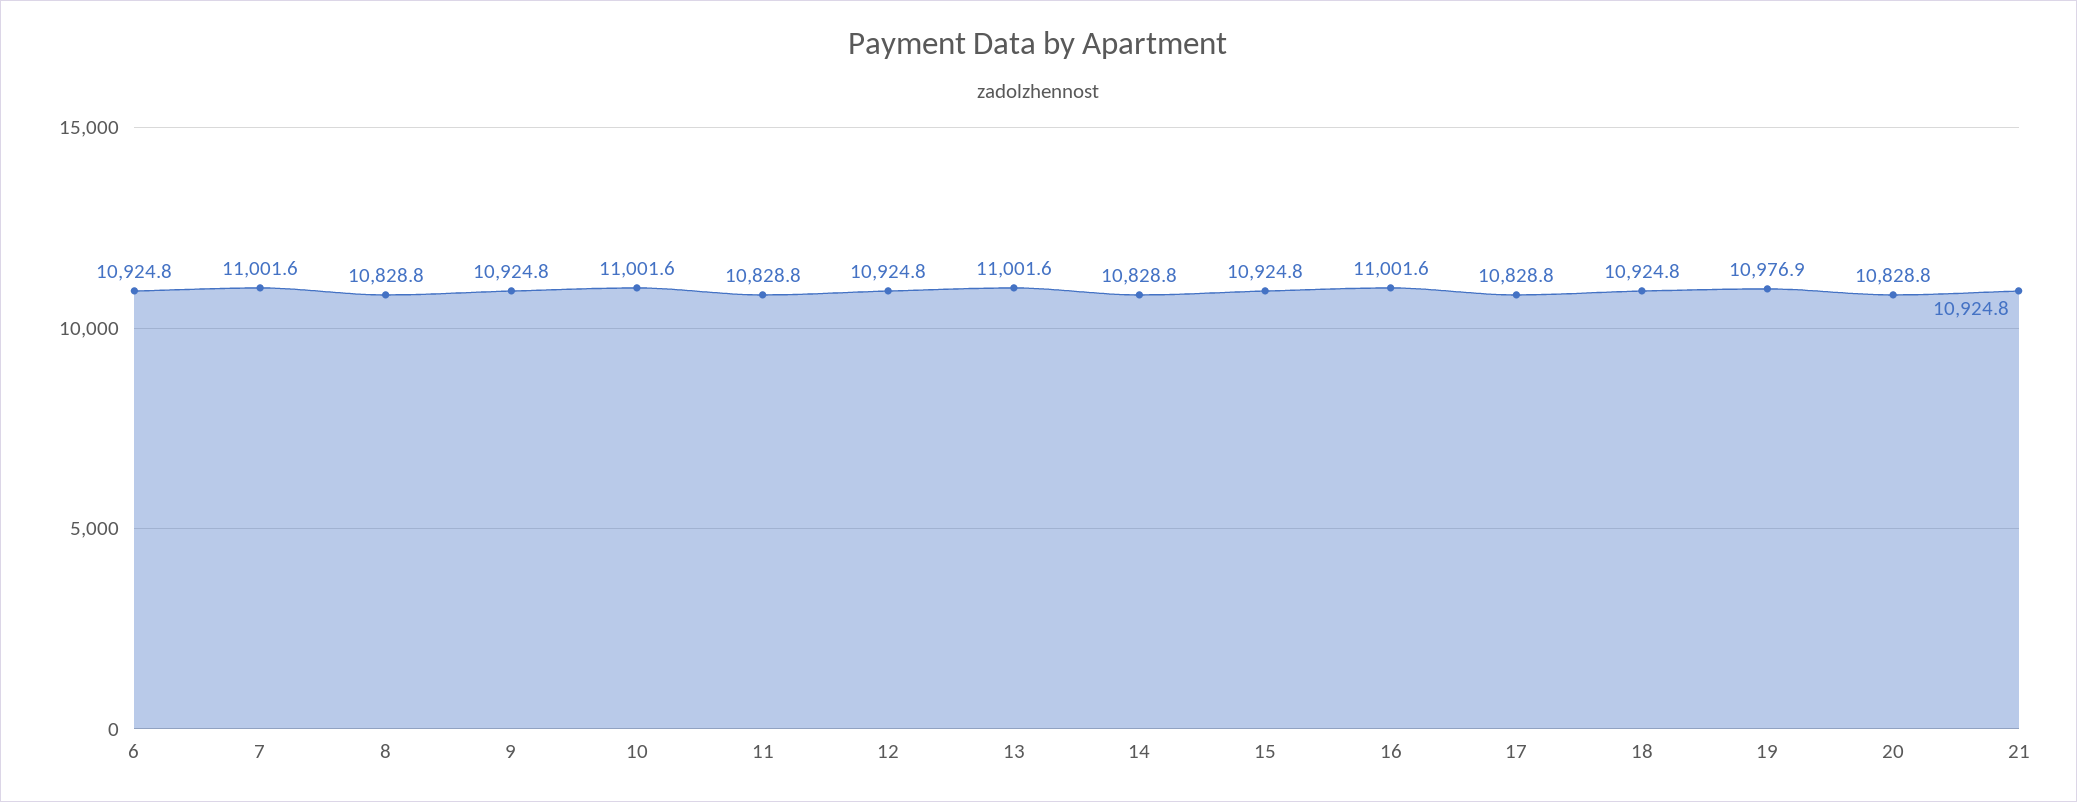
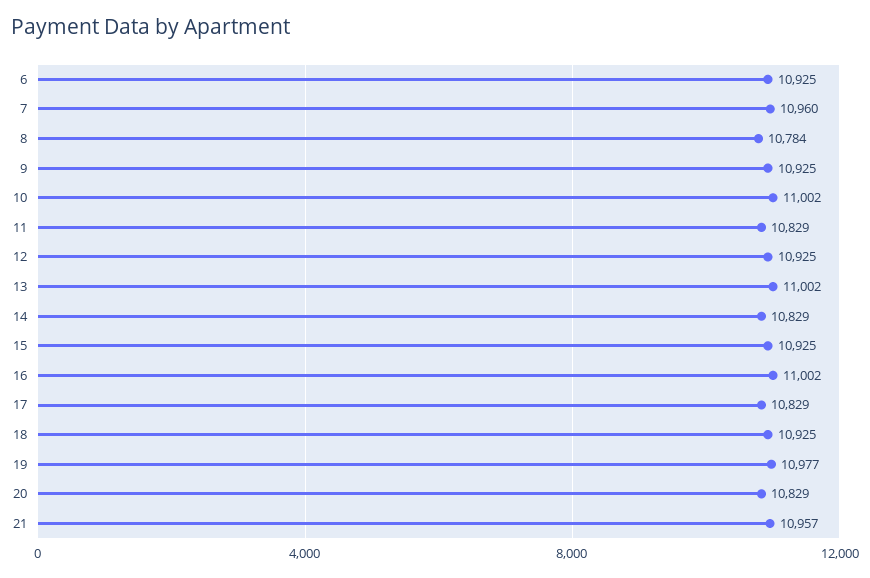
7: 11001.6 -> 10960
8: 10828.8 -> 10784
21: 10924.8 -> 10957

